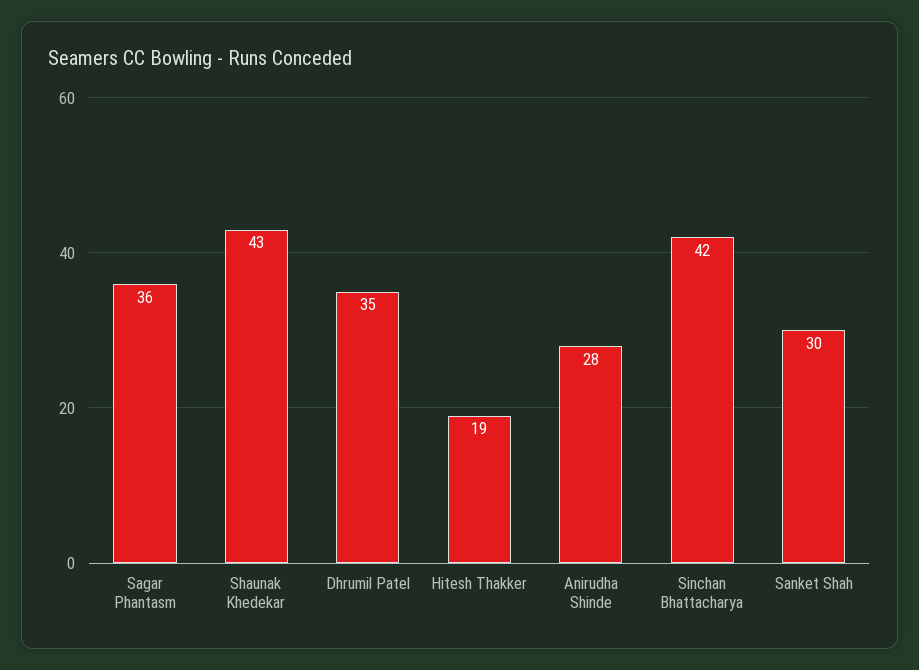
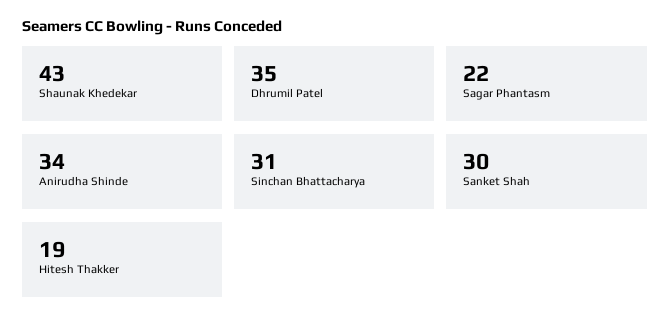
Sagar Phantasm: 36 -> 22
Anirudha Shinde: 28 -> 34
Sinchan Bhattacharya: 42 -> 31

